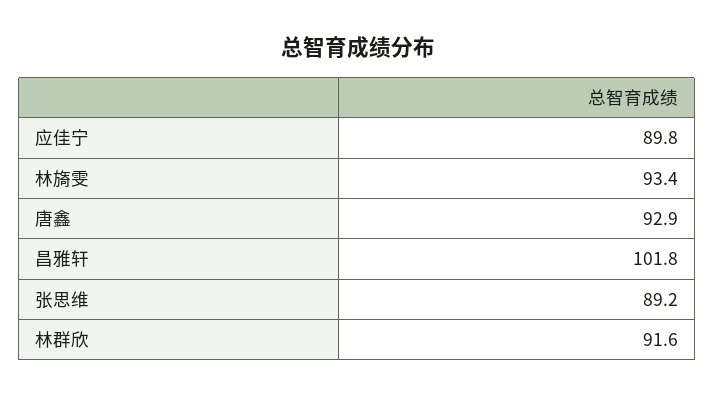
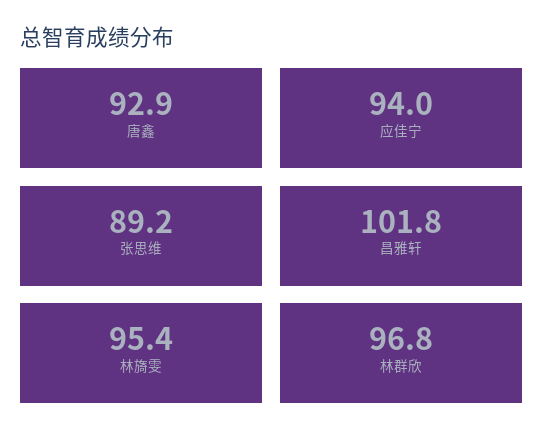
应佳宁: 89.8 -> 94
林旖雯: 93.4 -> 95.4
林群欣: 91.6 -> 96.8

